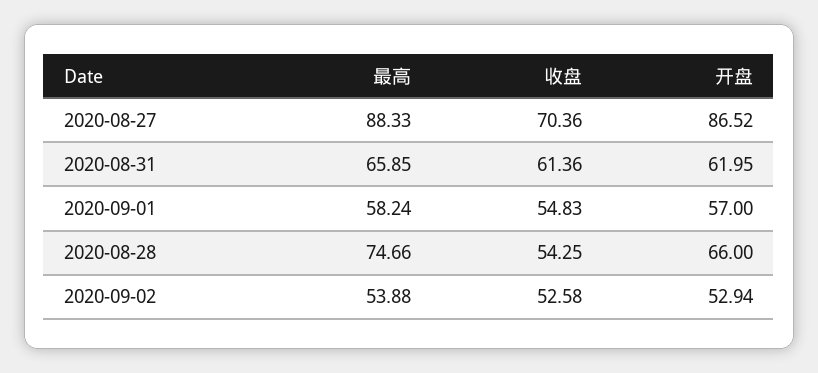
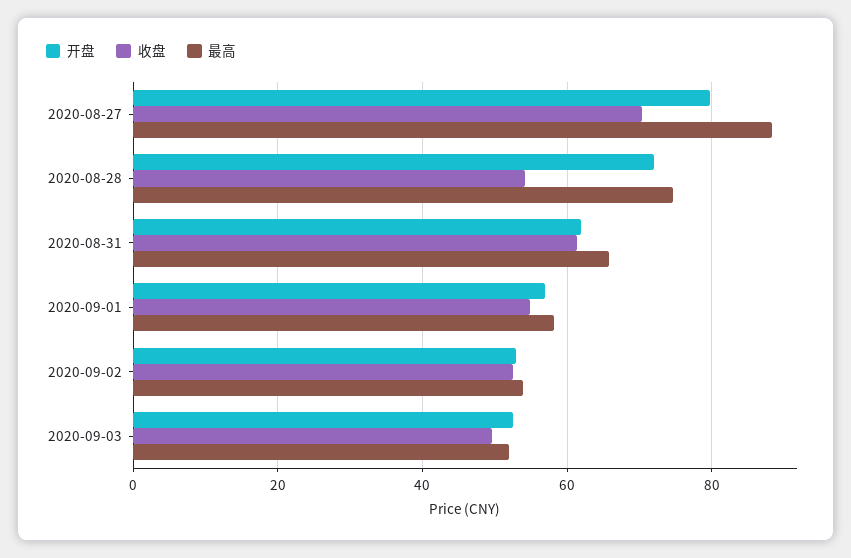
开盘, 2020-08-27: 86.52 -> 80
开盘, 2020-08-28: 66 -> 72
开盘, 2020-09-03: none -> 52
收盘, 2020-09-03: none -> 50
最高, 2020-09-03: none -> 52

